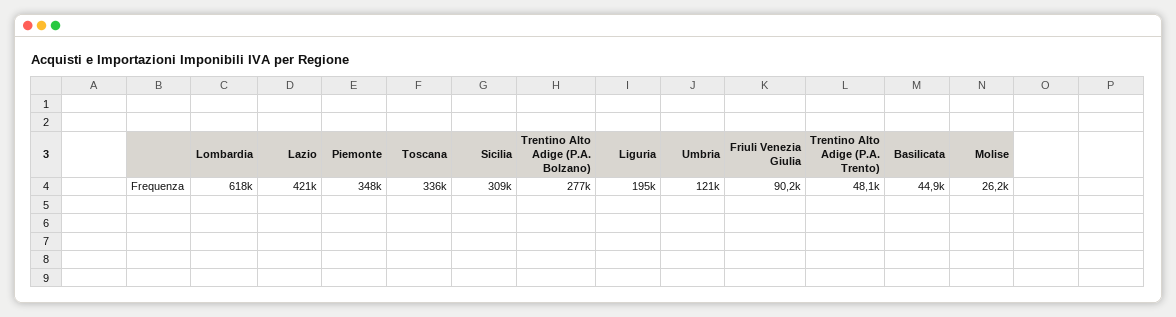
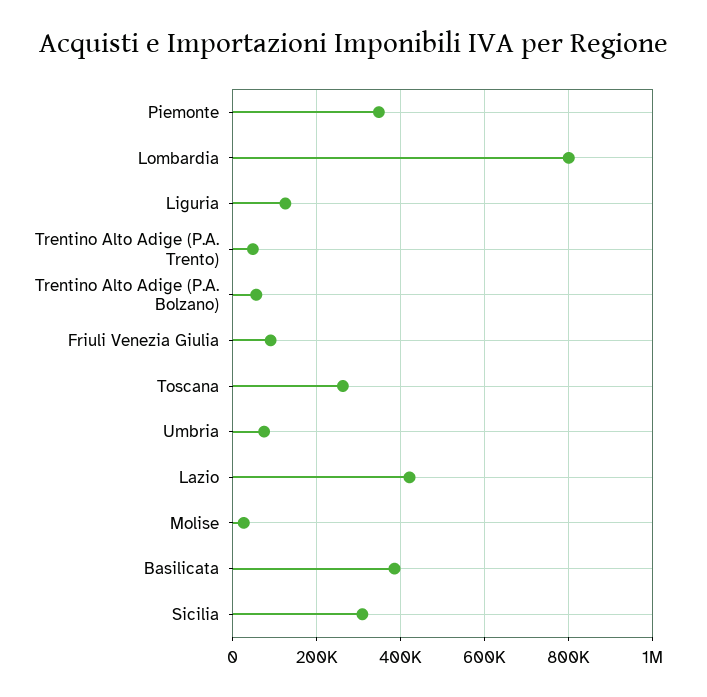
Lombardia: 618000 -> 800000
Toscana: 336000 -> 260000
Trentino Alto Adige (P.A. Bolzano): 277000 -> 60000
Liguria: 195000 -> 120000
Umbria: 121000 -> 80000
Basilicata: 44900 -> 380000

